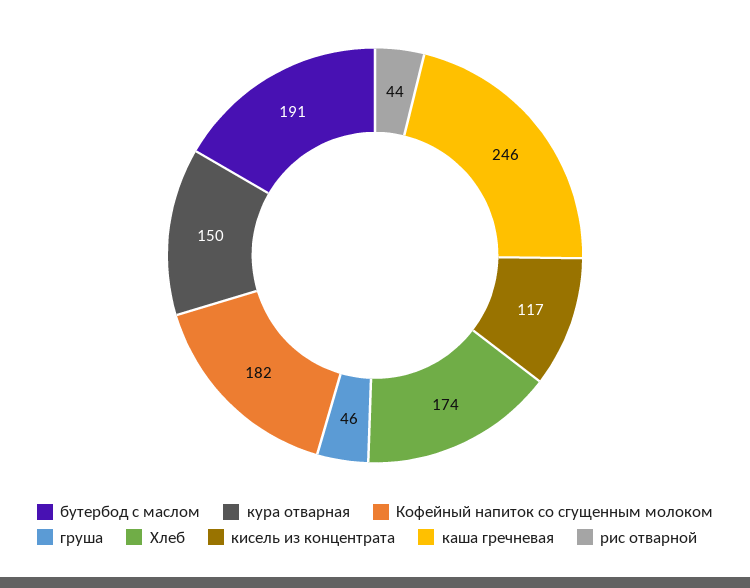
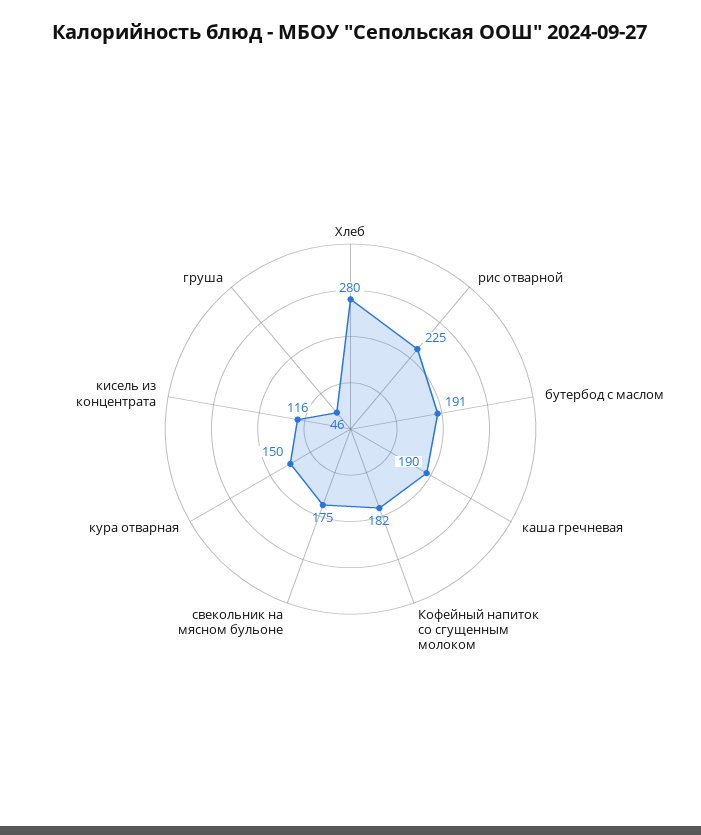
Хлеб: 174 -> 280
кисель из концентрата: 117 -> 116
каша гречневая: 246 -> 190
рис отварной: 44 -> 225
свекольник на мясном бульоне: none -> 175

